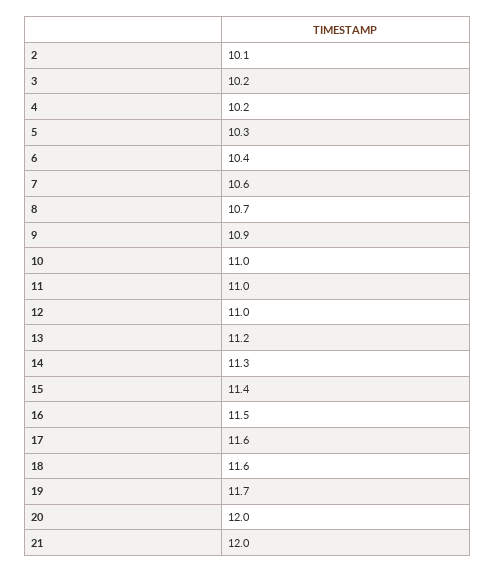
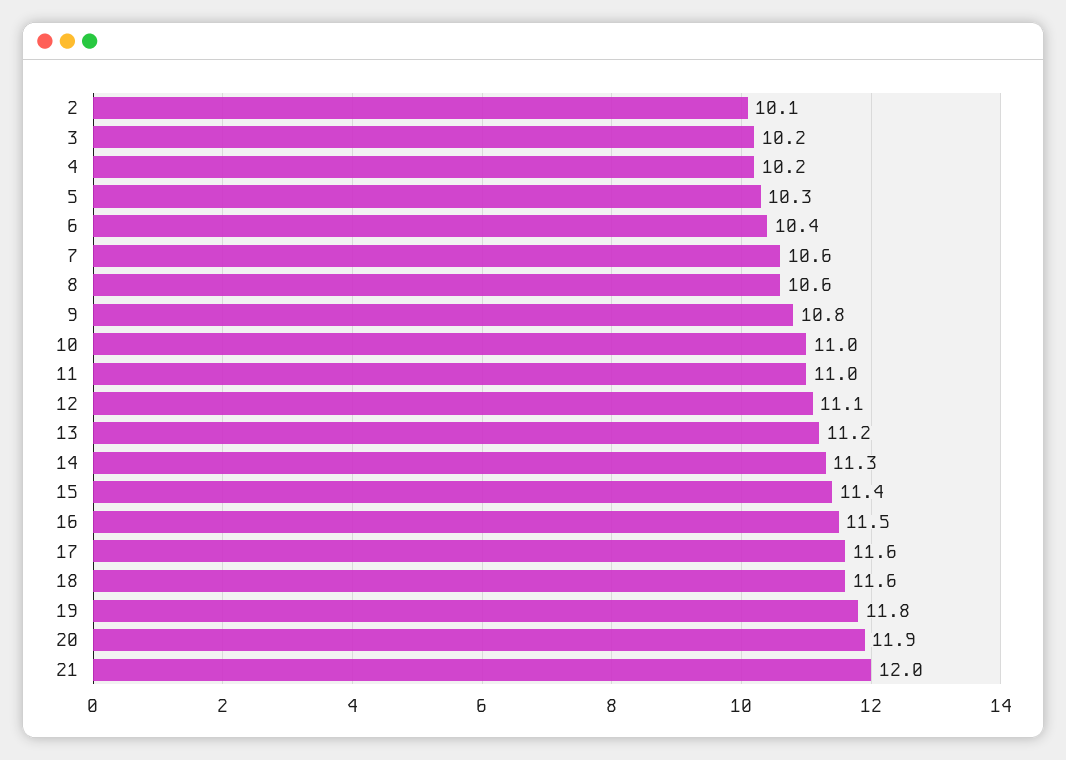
8: 10.7 -> 10.6
9: 10.9 -> 10.8
12: 11 -> 11.1
19: 11.7 -> 11.8
20: 12 -> 11.9

